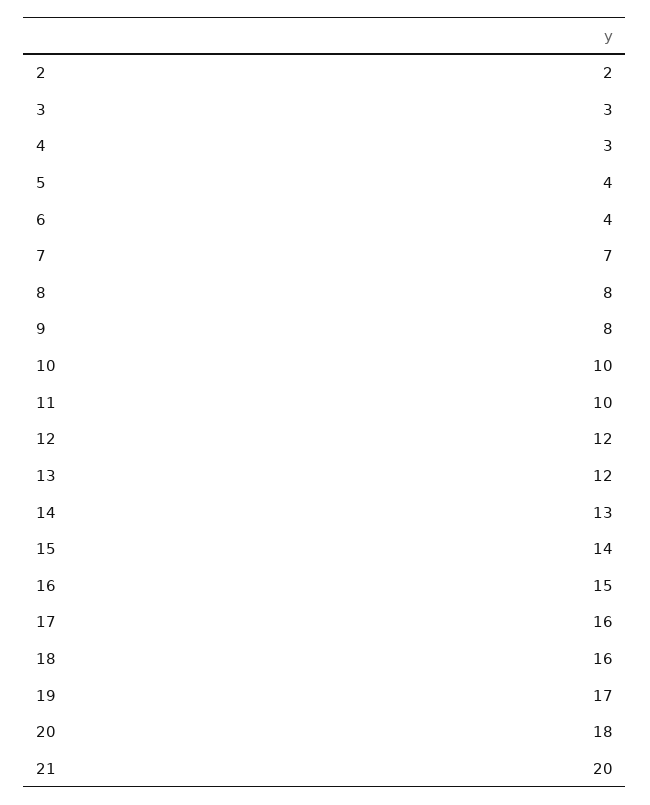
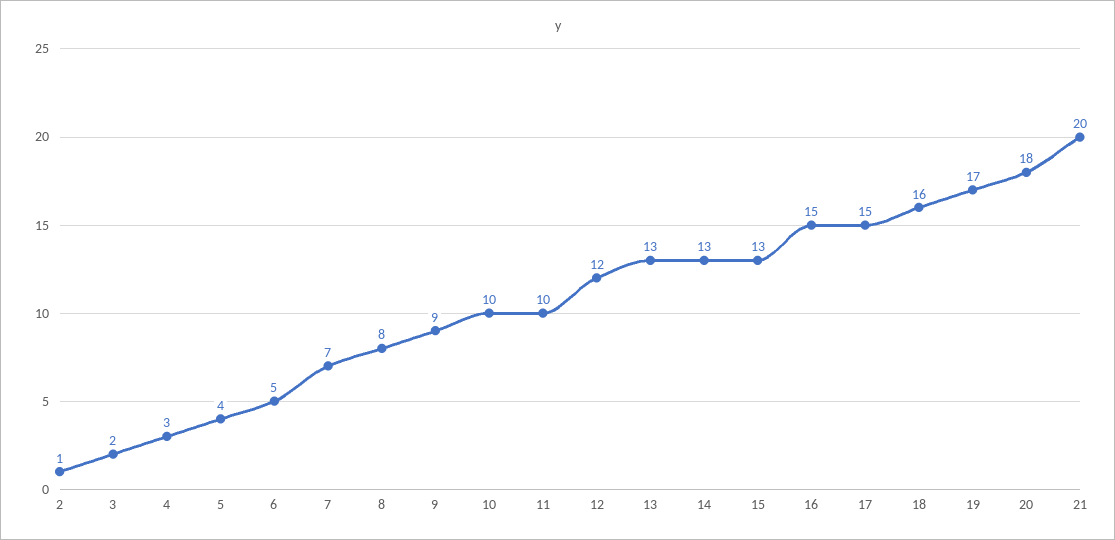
2: 2 -> 1
3: 3 -> 2
6: 4 -> 5
9: 8 -> 9
13: 12 -> 13
15: 14 -> 13
17: 16 -> 15

